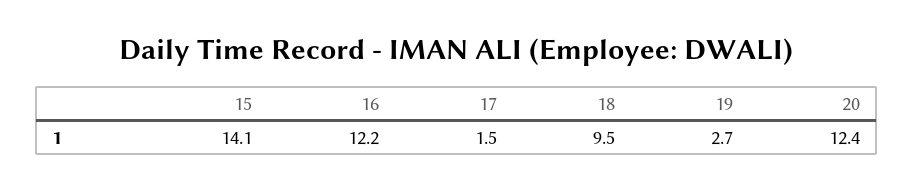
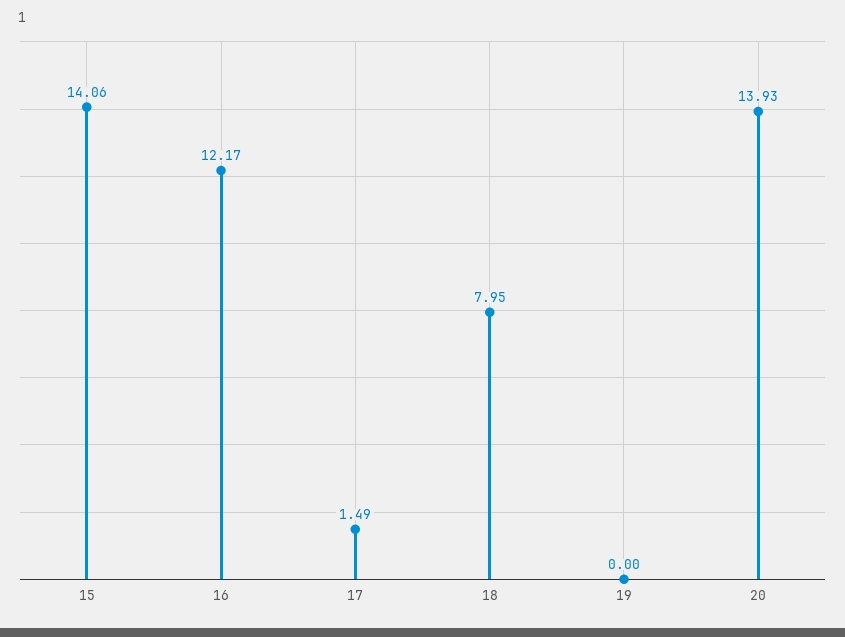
18: 9.5 -> 7.95
19: 2.7 -> 0
20: 12.4 -> 13.93

